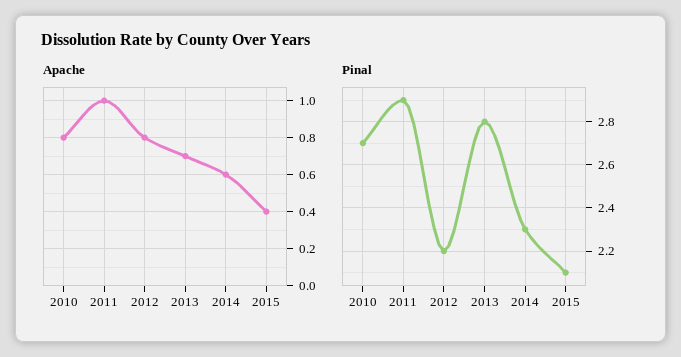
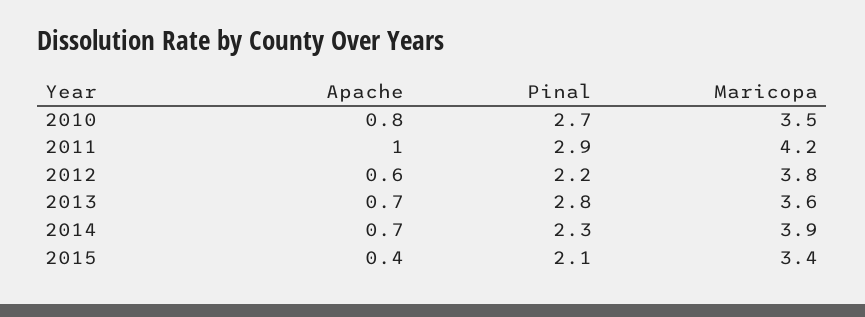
Apache, 2012: 0.8 -> 0.6
Apache, 2014: 0.6 -> 0.7
Maricopa, 2010: none -> 3.5
Maricopa, 2011: none -> 4.2
Maricopa, 2012: none -> 3.8
Maricopa, 2013: none -> 3.6
Maricopa, 2014: none -> 3.9
Maricopa, 2015: none -> 3.4

